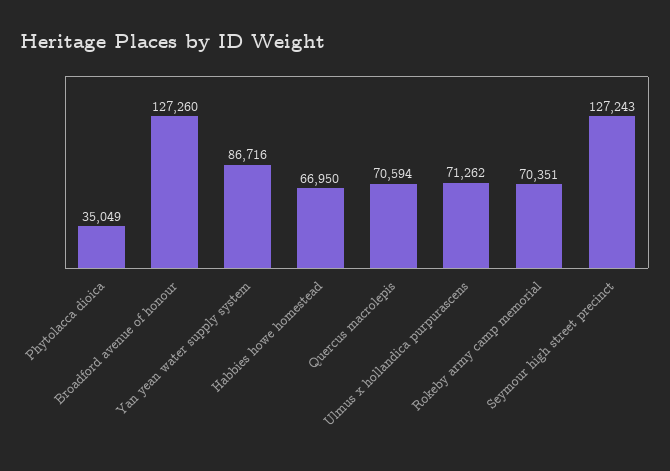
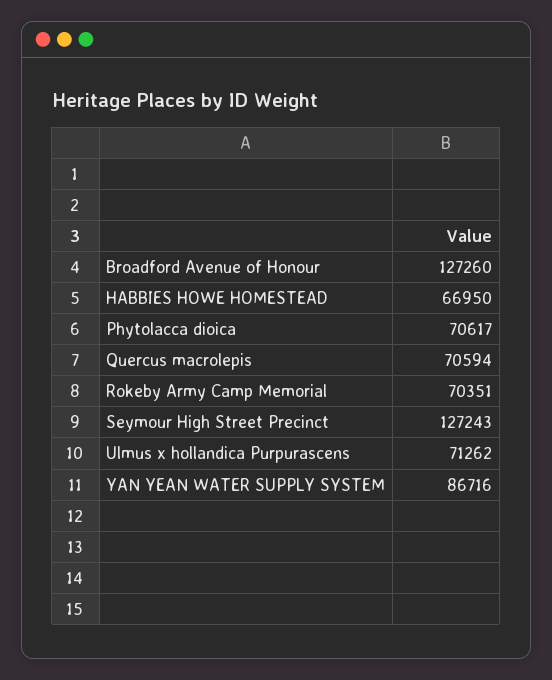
Phytolacca dioica: 35049 -> 70617

